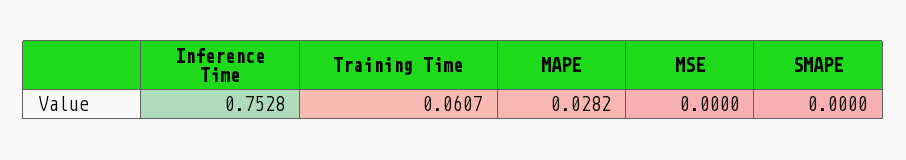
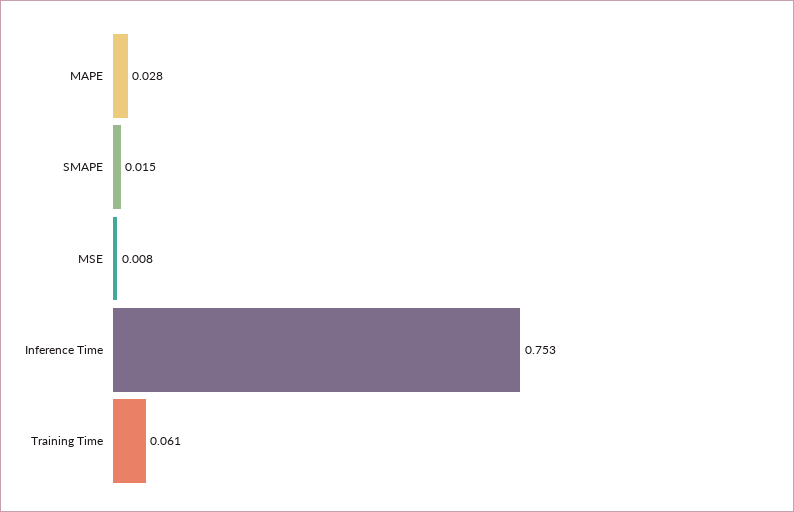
MSE: 0 -> 0.008
SMAPE: 0 -> 0.015

